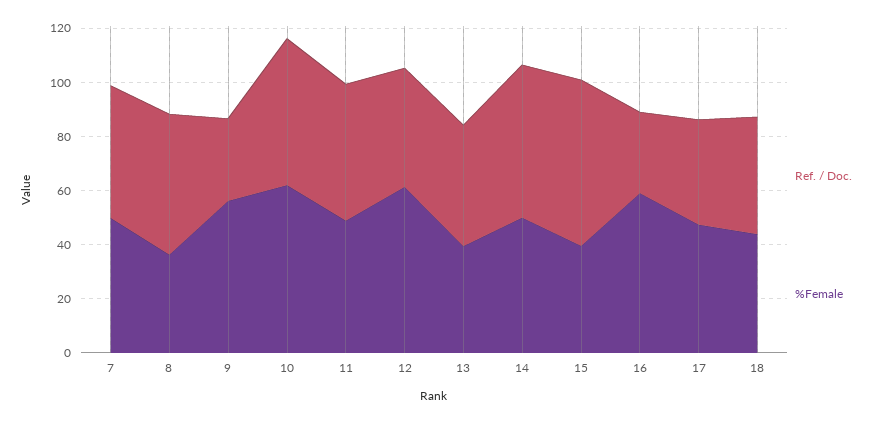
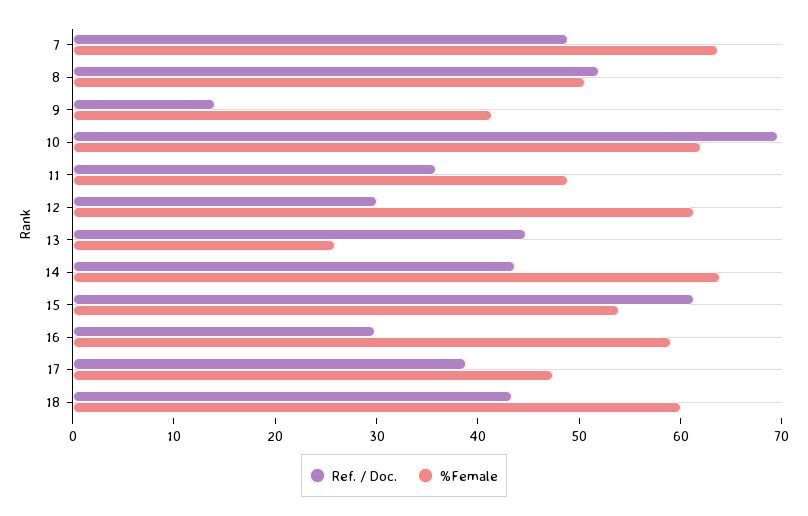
%Female, 7: 50 -> 64
%Female, 8: 35 -> 50
Ref. / Doc., 9: 30 -> 14
%Female, 9: 55 -> 42
Ref. / Doc., 10: 55 -> 70
Ref. / Doc., 11: 50 -> 36
Ref. / Doc., 12: 45 -> 30
%Female, 13: 40 -> 26
Ref. / Doc., 14: 55 -> 44
%Female, 14: 50 -> 64
%Female, 15: 40 -> 54
%Female, 18: 45 -> 60

